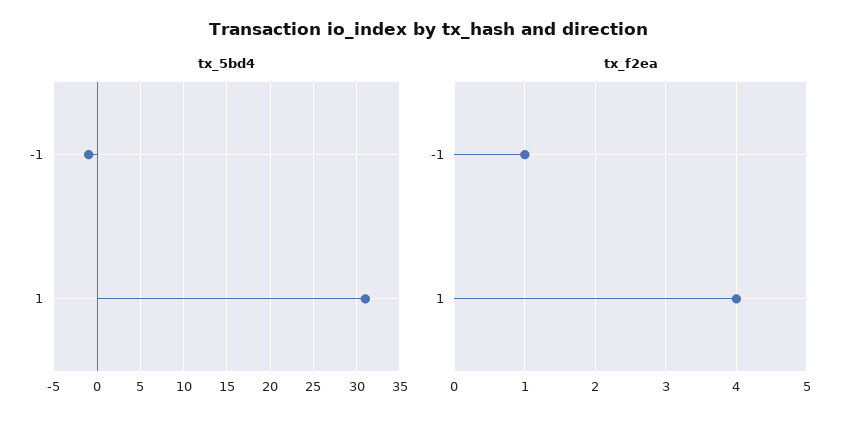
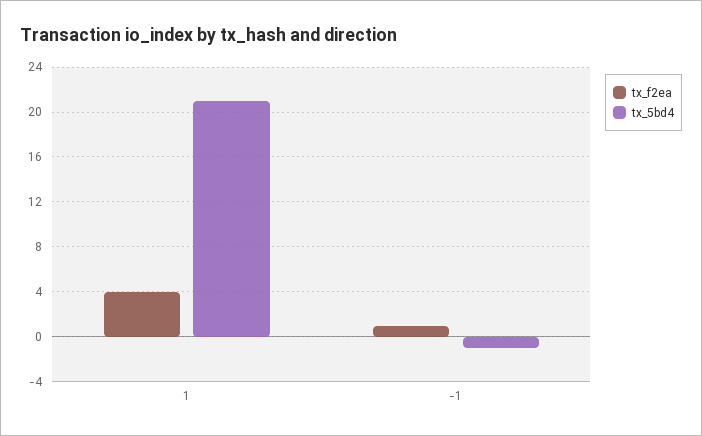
tx_5bd4, 1: 31 -> 21

